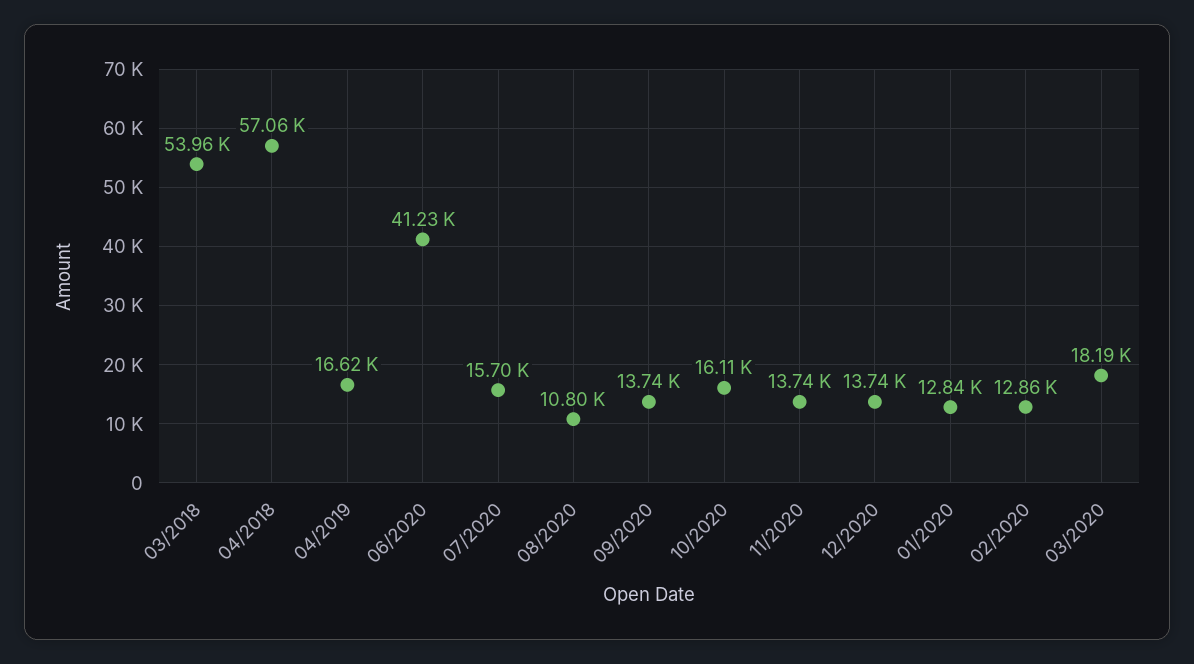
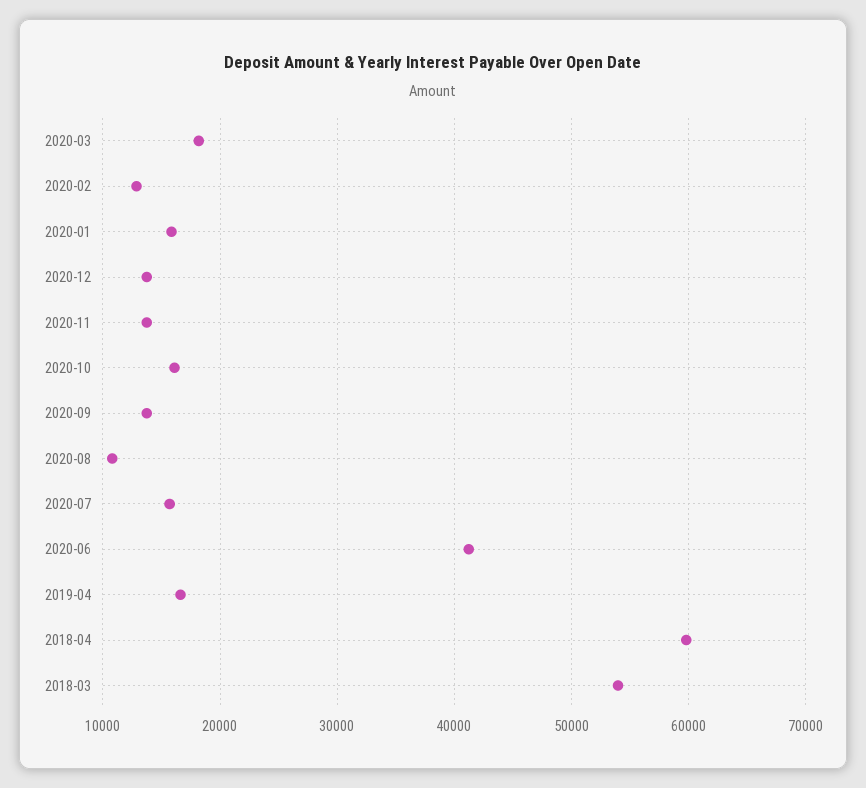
04/2018: 57060 -> 60000
01/2020: 12840 -> 16000

